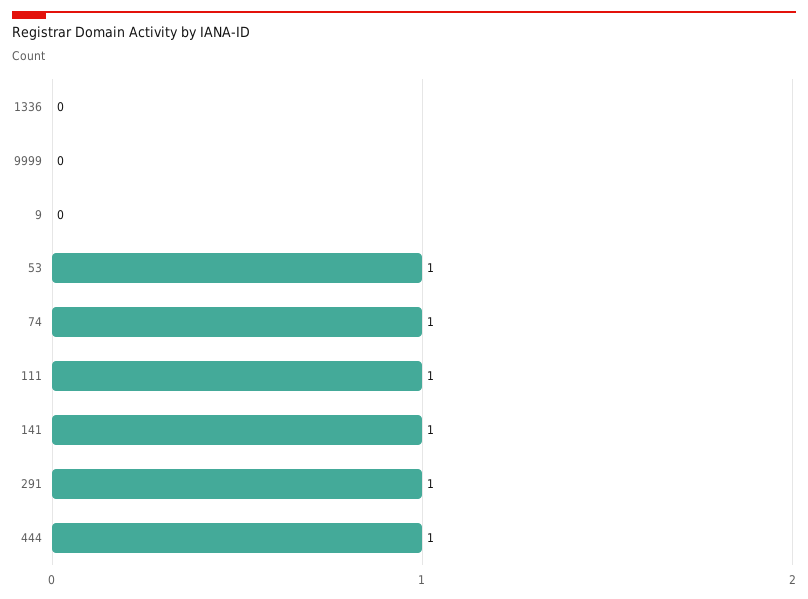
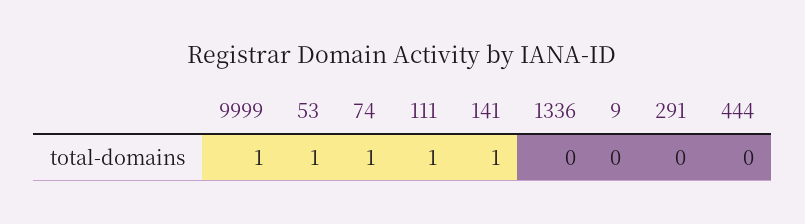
9999: 0 -> 1
291: 1 -> 0
444: 1 -> 0

